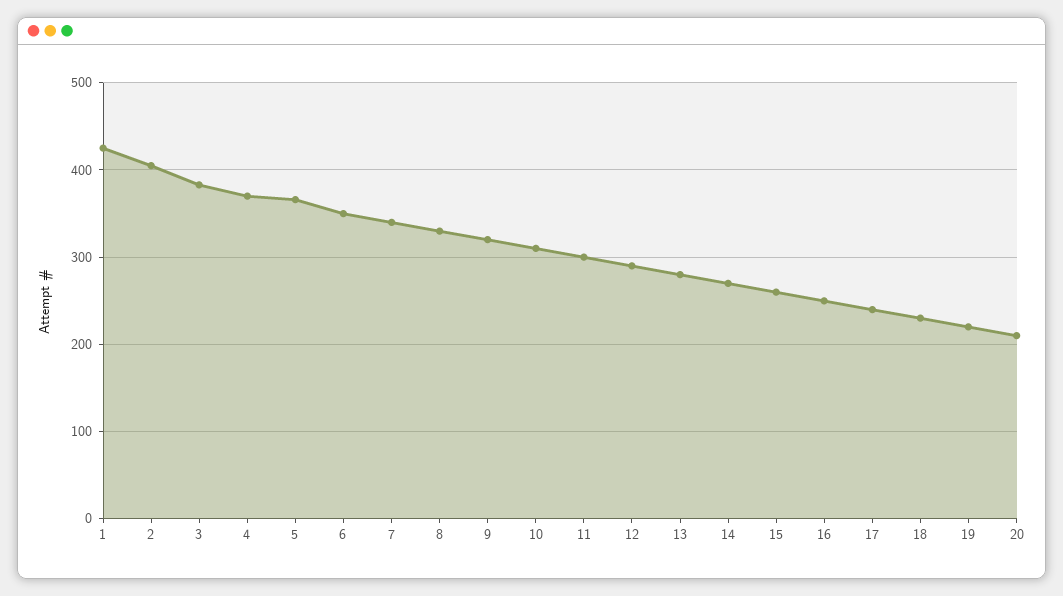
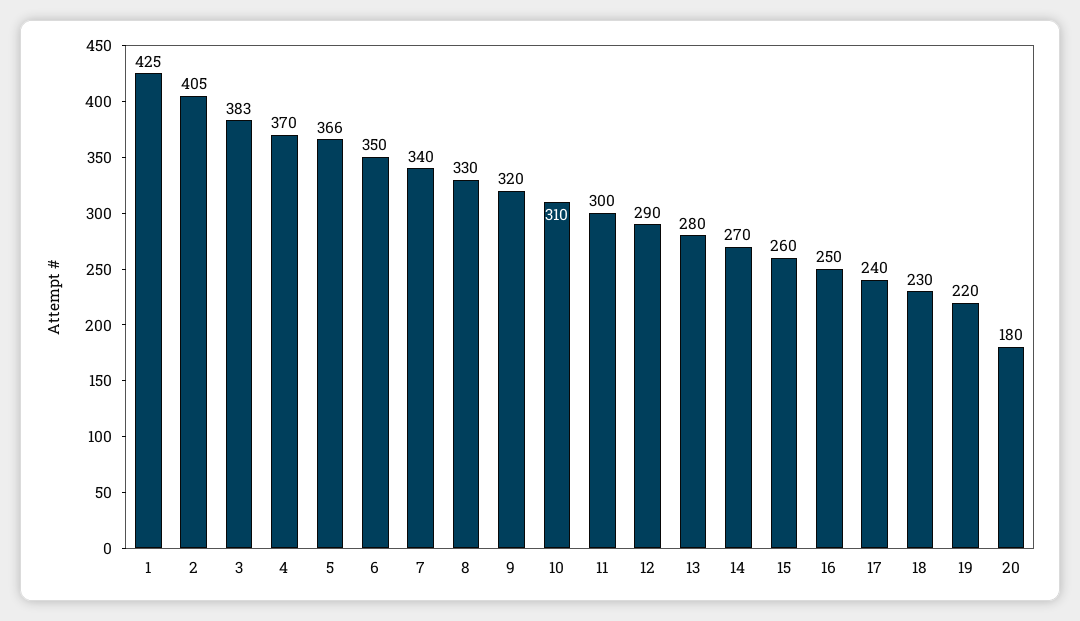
20: 210 -> 180

